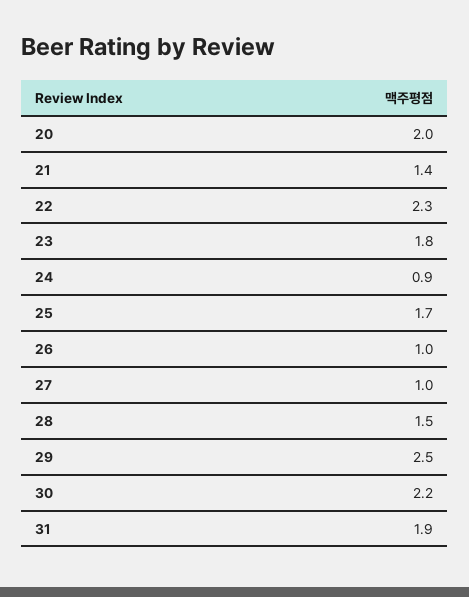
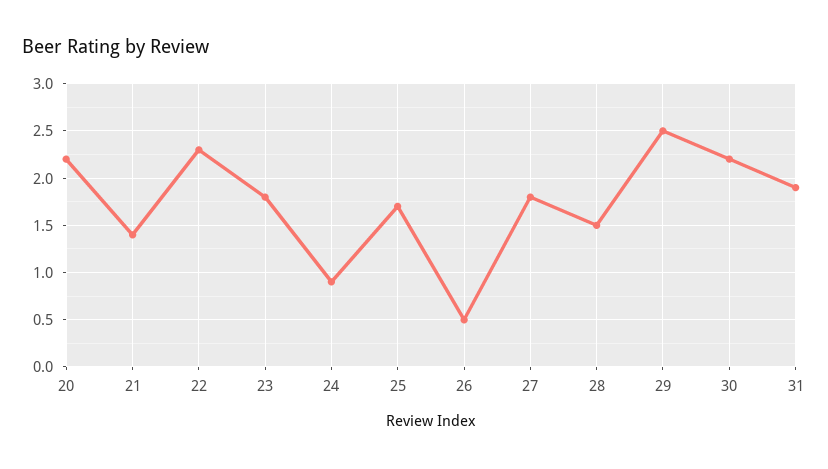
20: 2 -> 2.2
26: 1 -> 0.5
27: 1 -> 1.8

